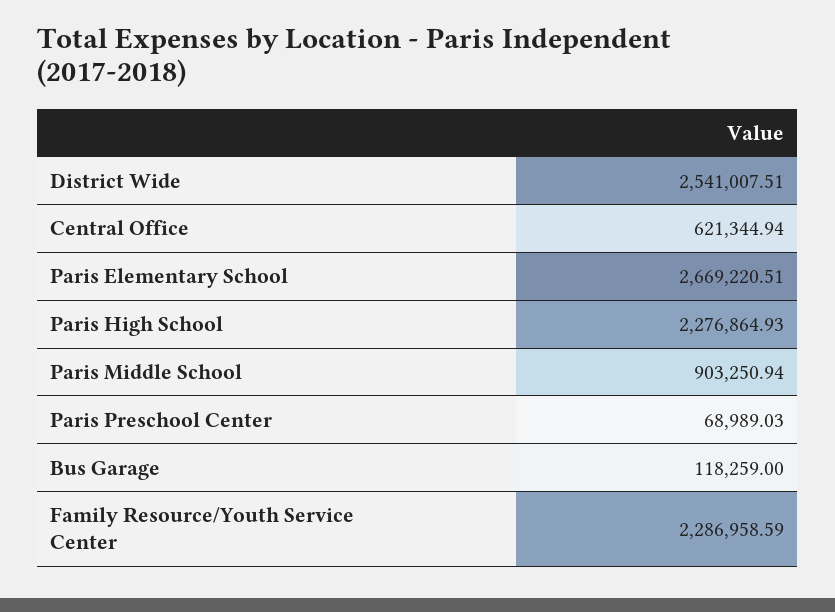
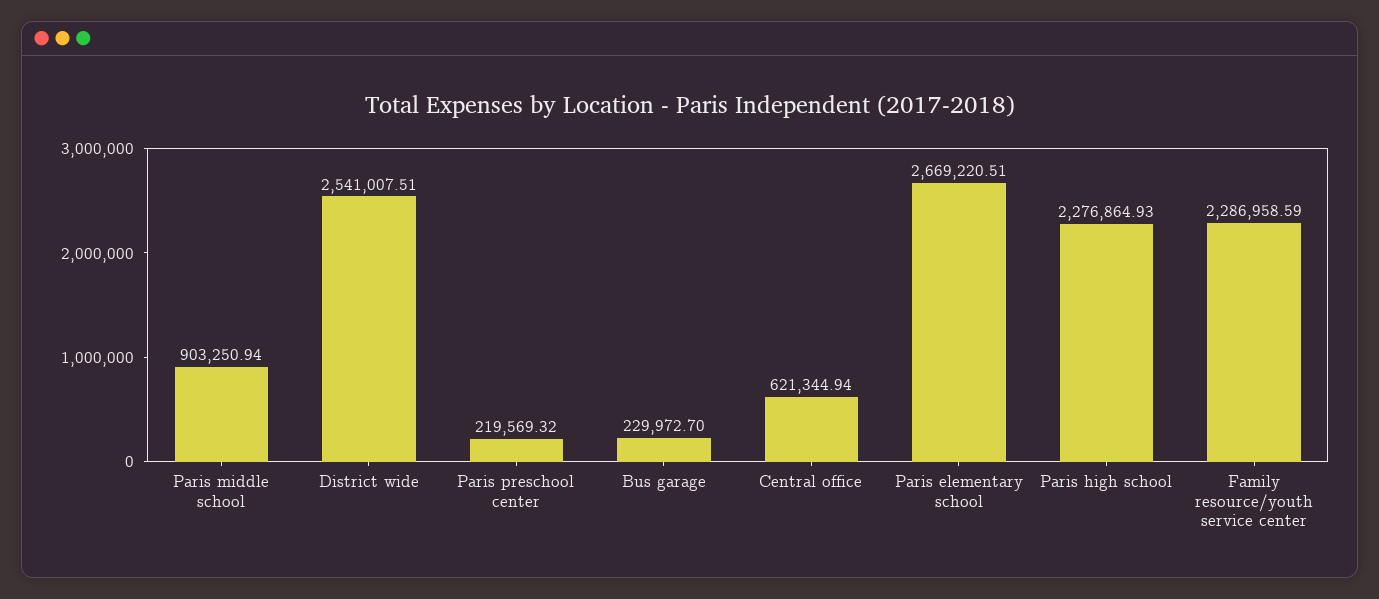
Paris Preschool Center: 68989.03 -> 219569.32
Bus Garage: 118259 -> 229972.7

